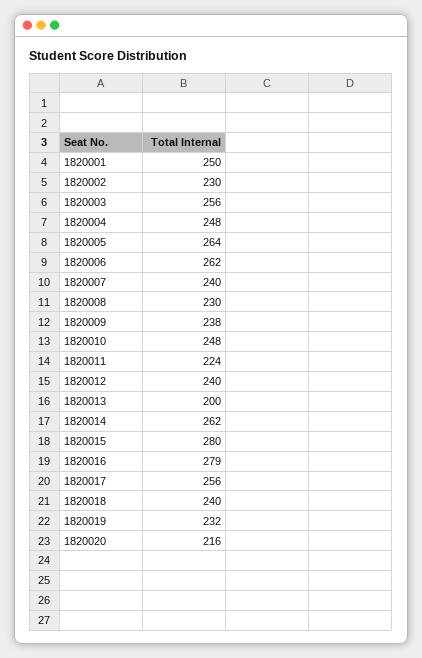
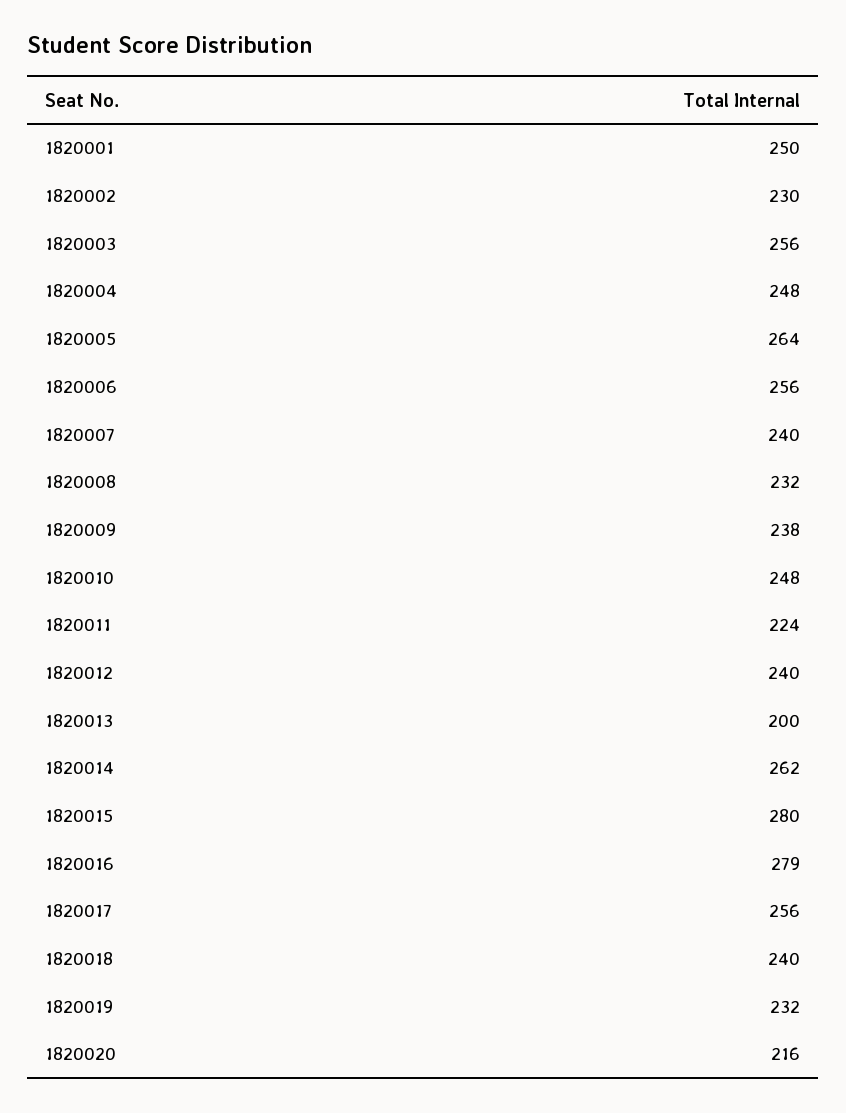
1820006: 262 -> 256
1820008: 230 -> 232

